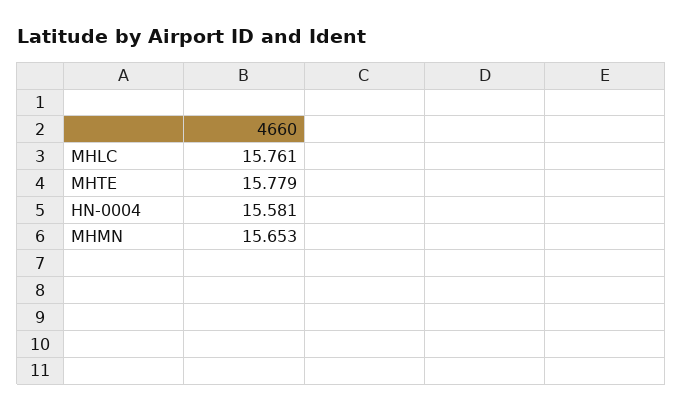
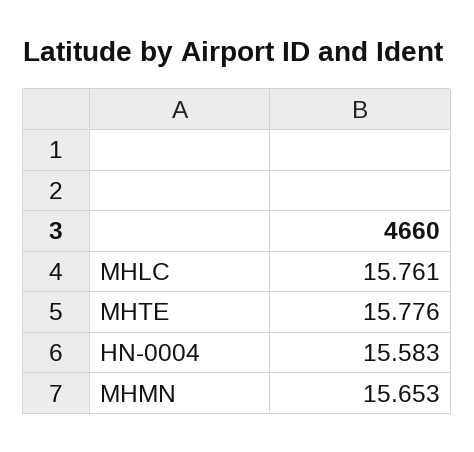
MHTE: 15.779 -> 15.776
HN-0004: 15.581 -> 15.583

